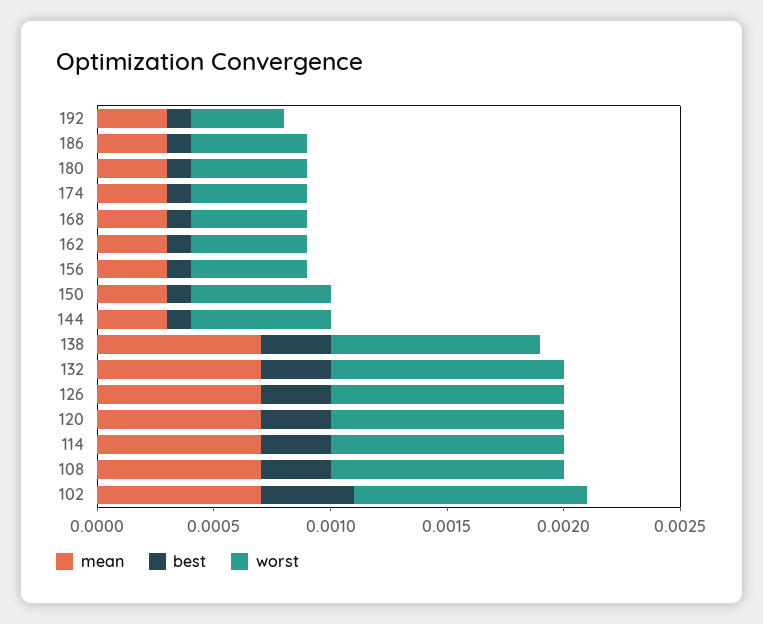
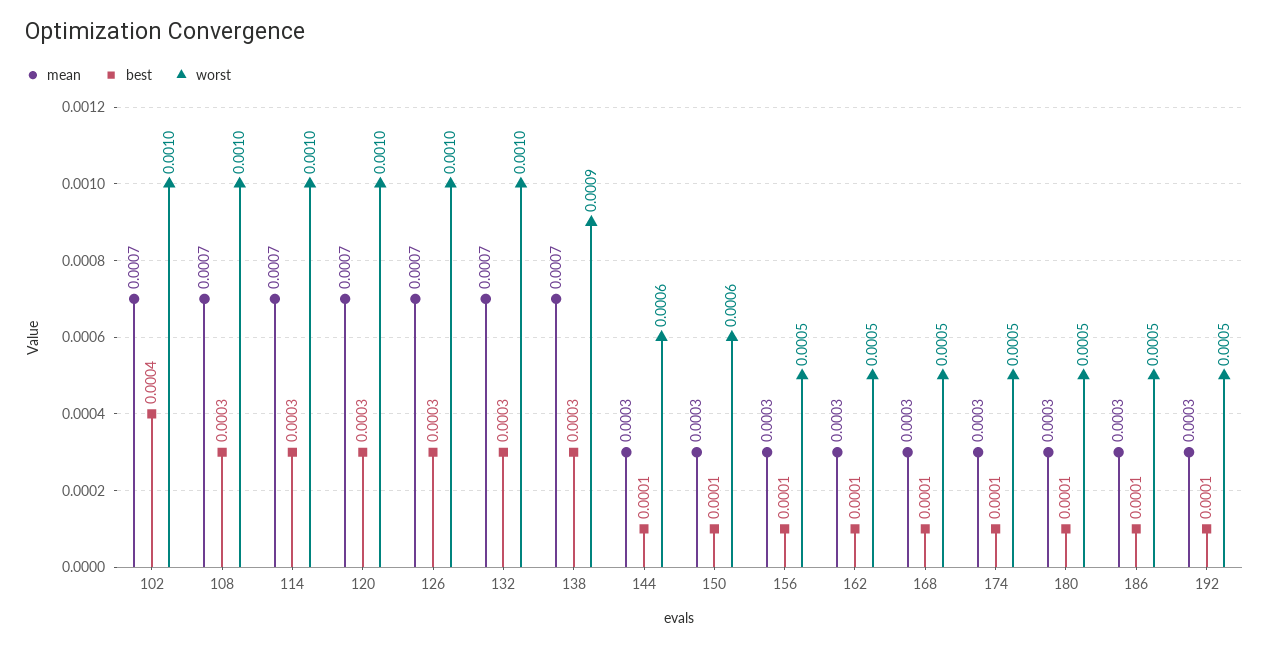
worst, 192: 0.0004 -> 0.0005

